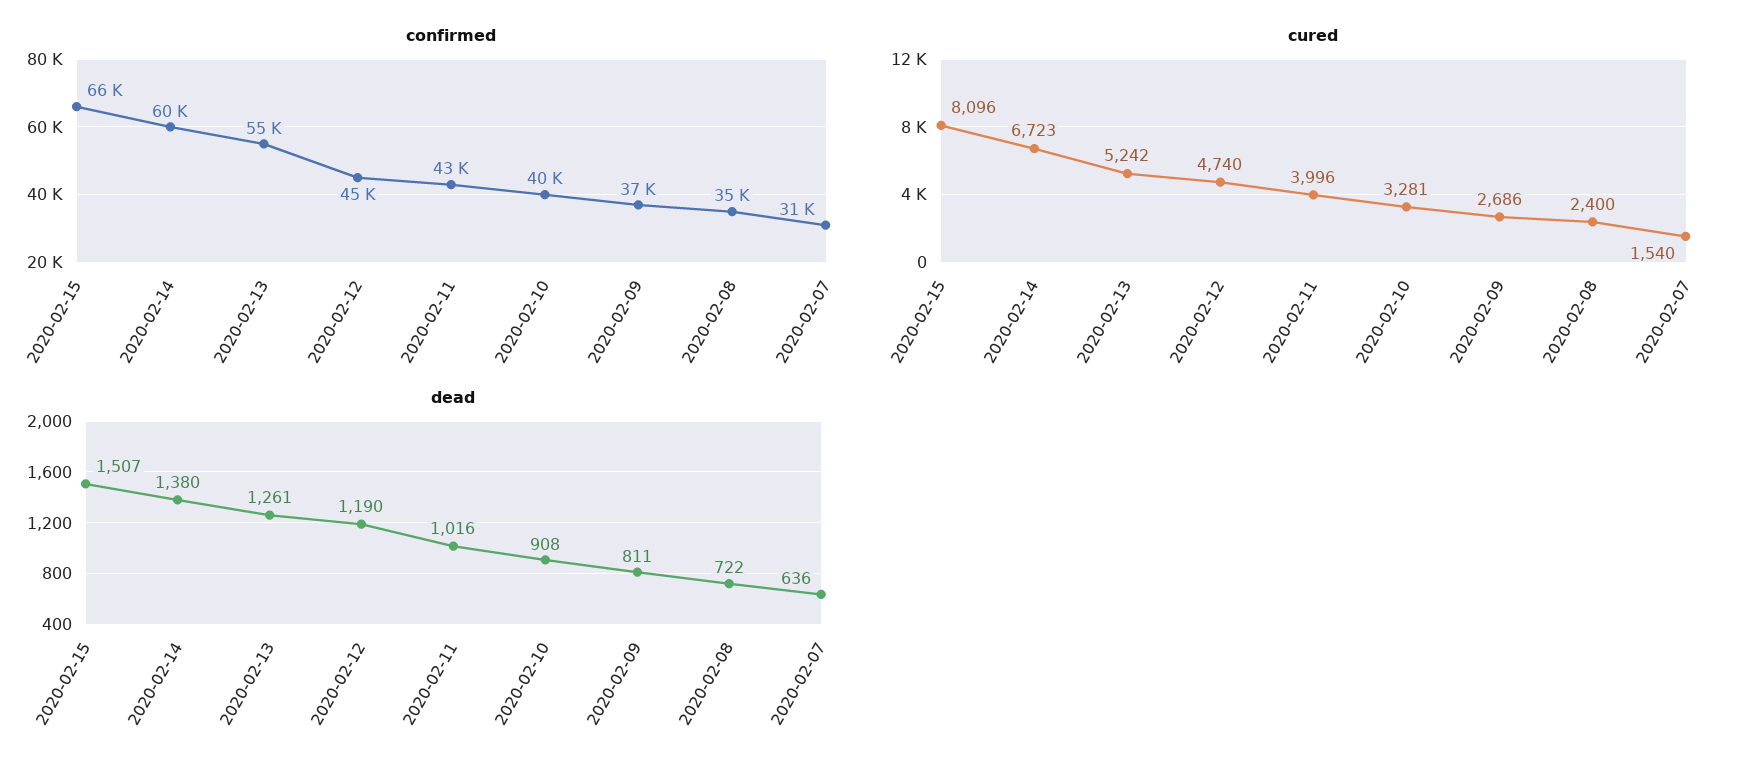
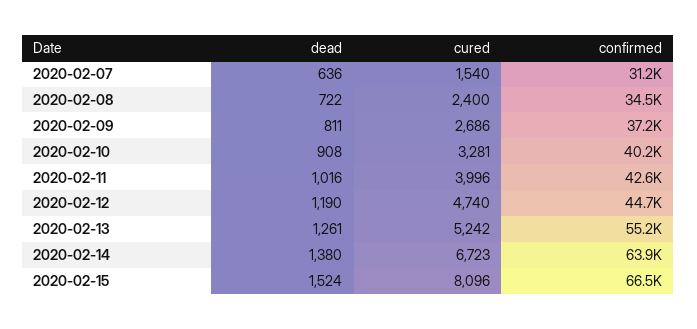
confirmed, 2020-02-14: 60000 -> 63900
dead, 2020-02-15: 1507 -> 1524

